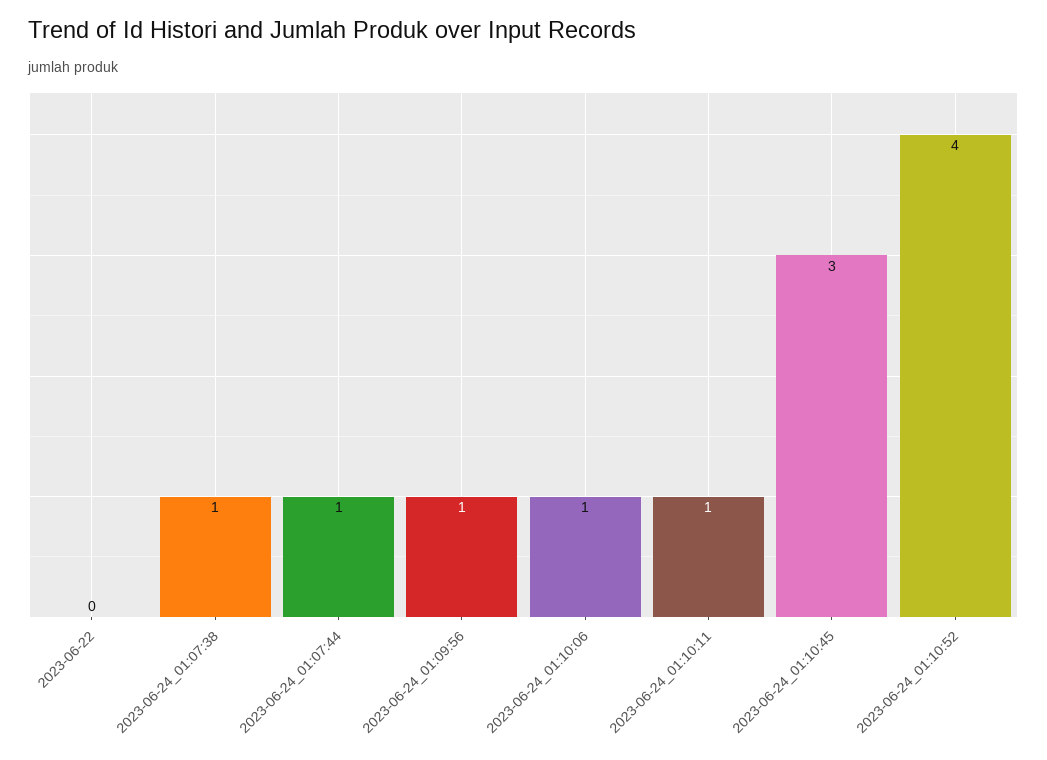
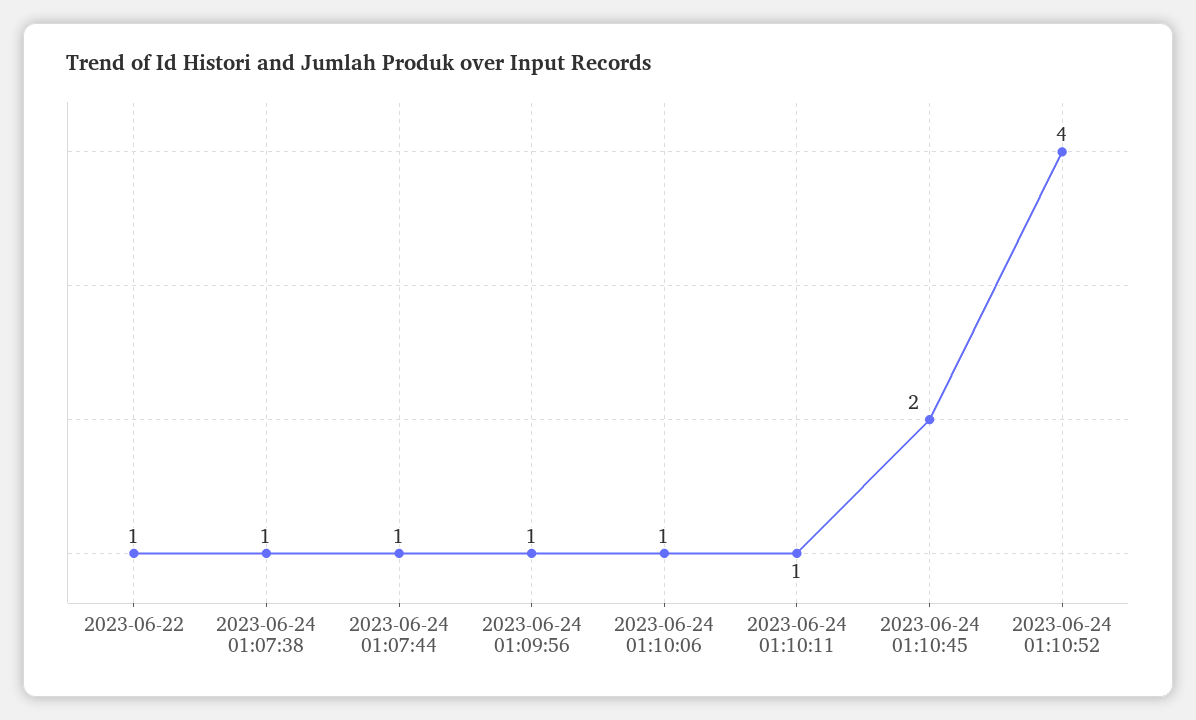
2023-06-22: 0 -> 1
2023-06-24_01:10:45: 3 -> 2

